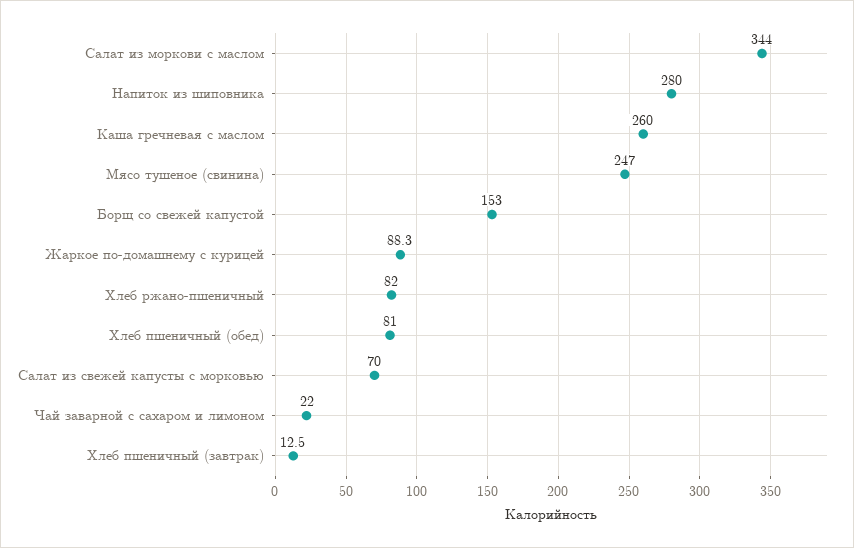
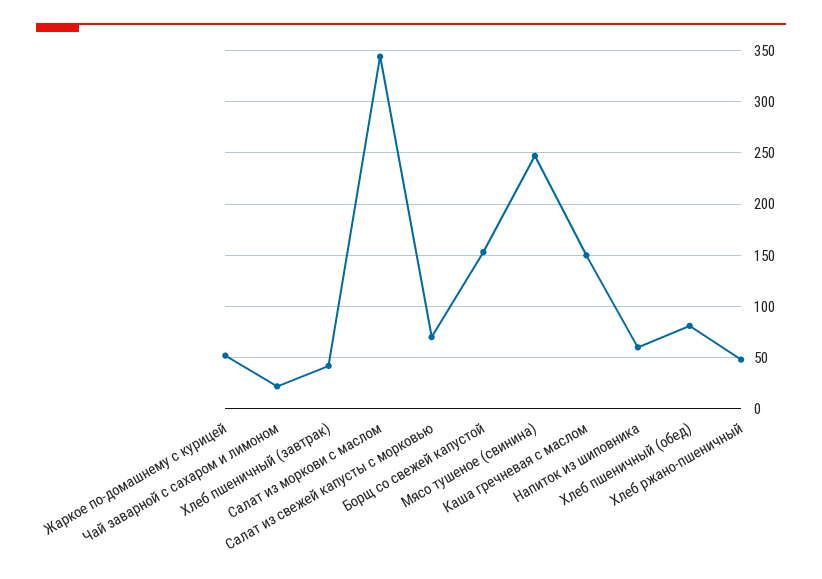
Напиток из шиповника: 280 -> 60
Каша гречневая с маслом: 260 -> 150
Жаркое по-домашнему с курицей: 88.3 -> 50
Хлеб ржано-пшеничный: 82 -> 50
Хлеб пшеничный (завтрак): 12.5 -> 40

